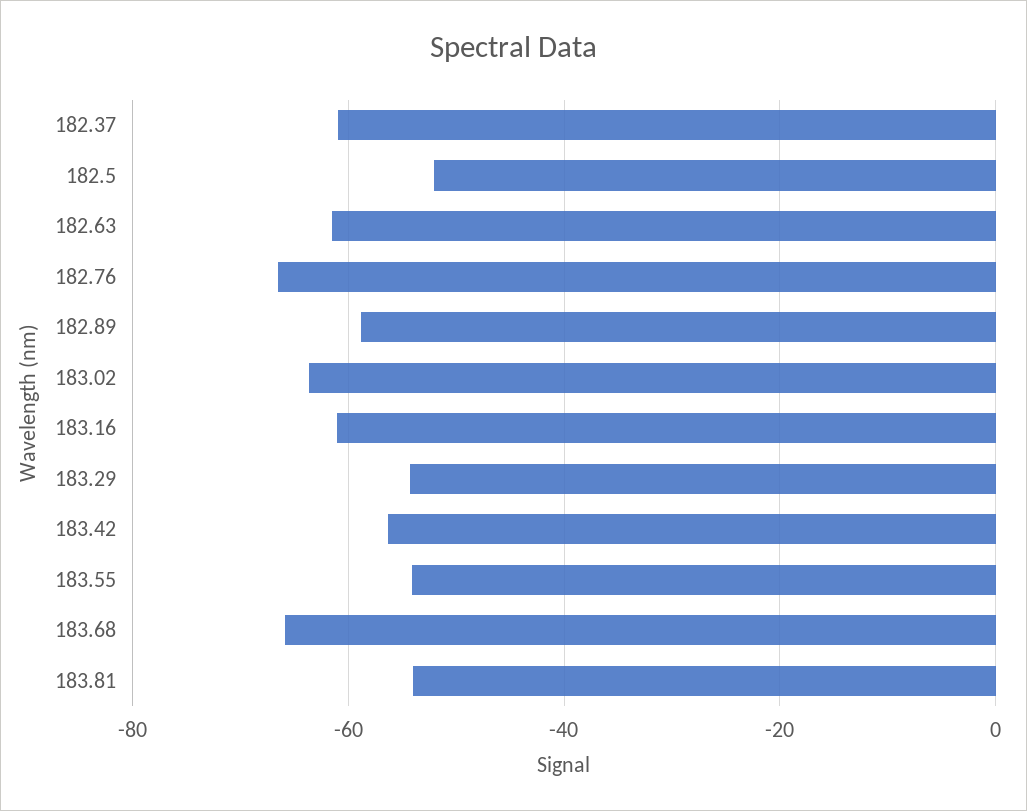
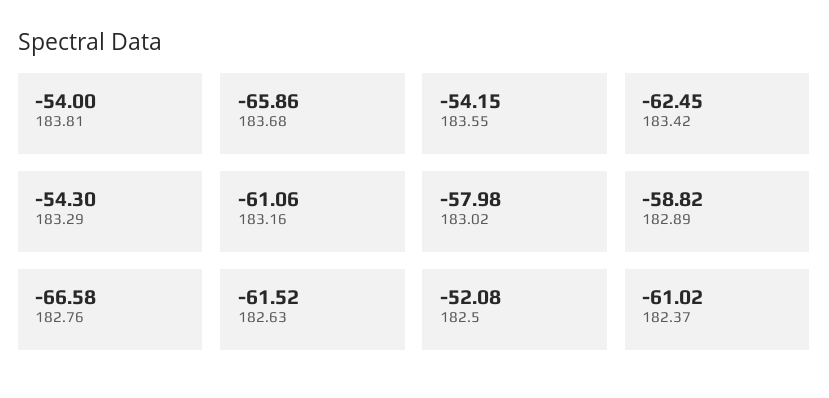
183.02: -64 -> -57.98
183.42: -56 -> -62.45

